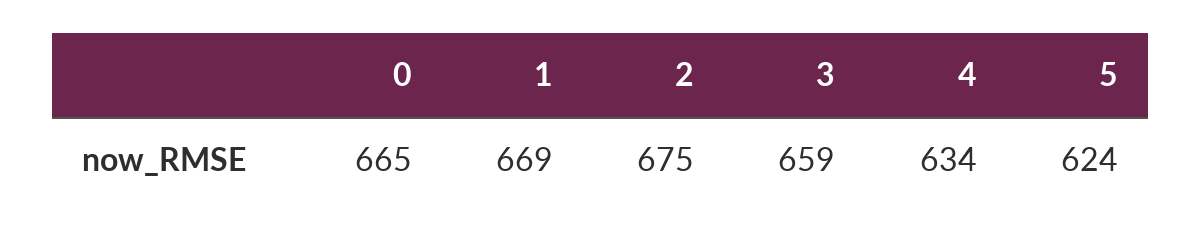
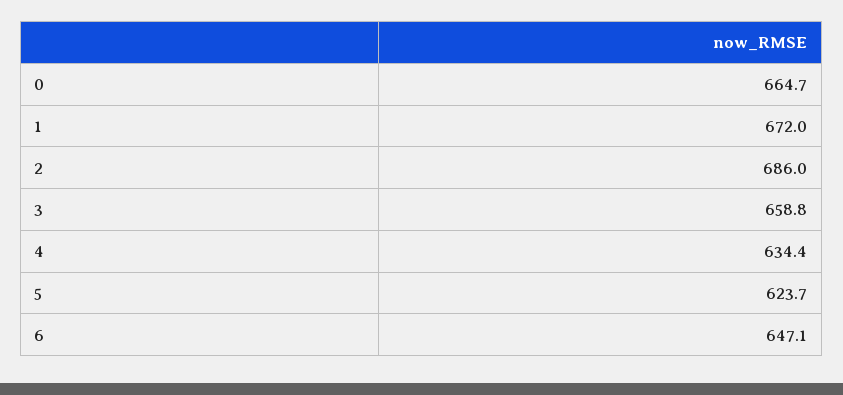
1: 669 -> 672
2: 675 -> 686
6: none -> 647.1

